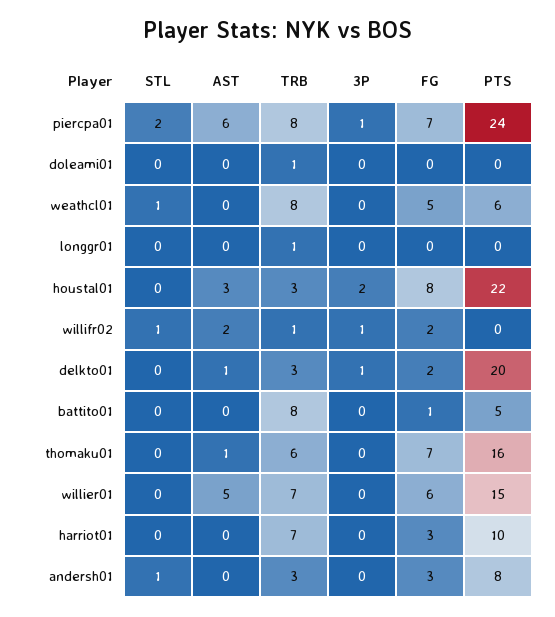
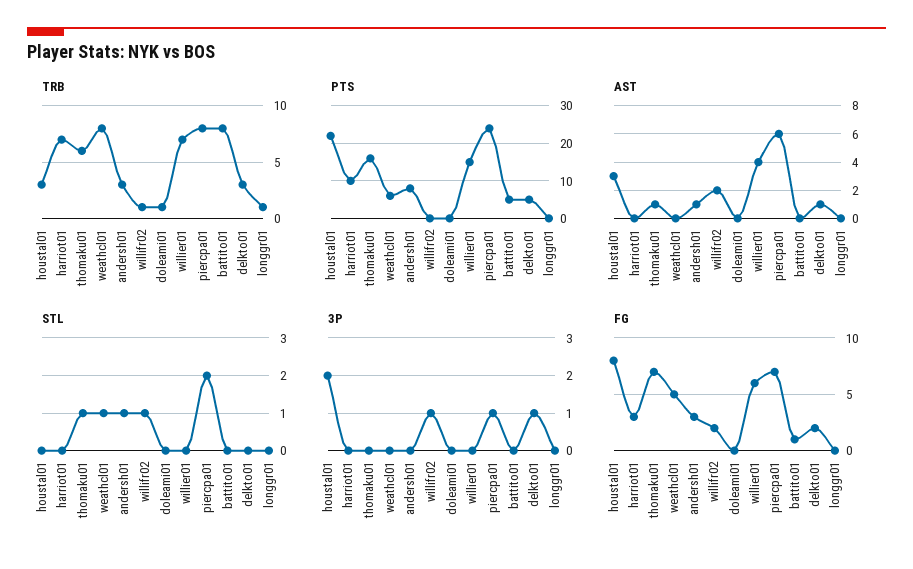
PTS, delkto01: 20 -> 5
STL, thomaku01: 0 -> 1
AST, willier01: 5 -> 4
AST, andersh01: 0 -> 1

